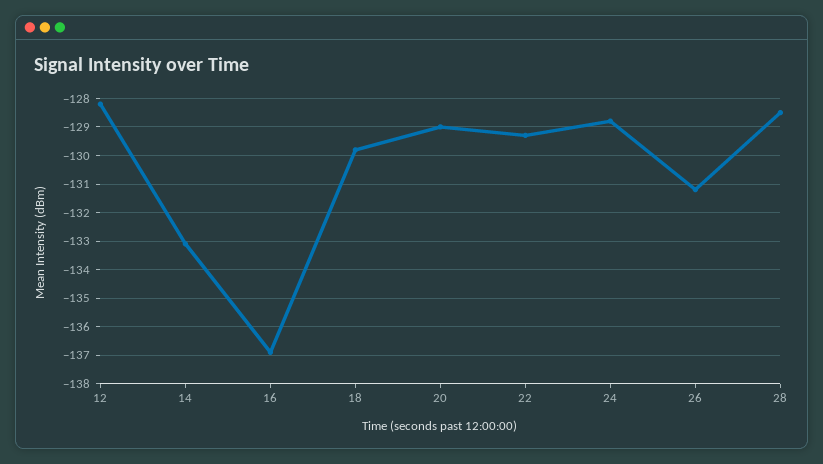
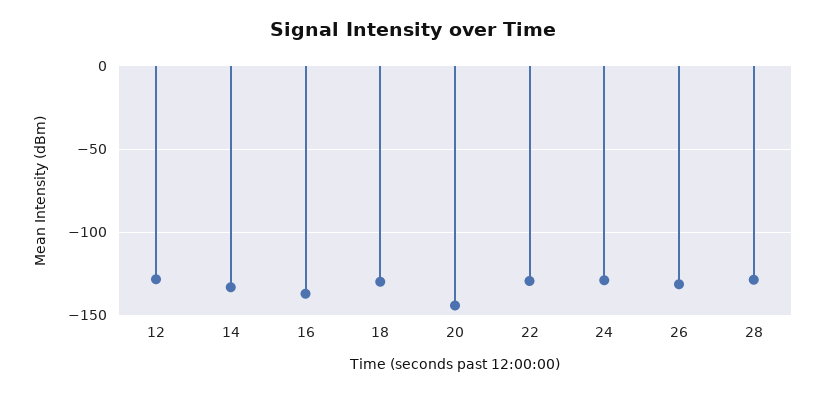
20: -129 -> -145

